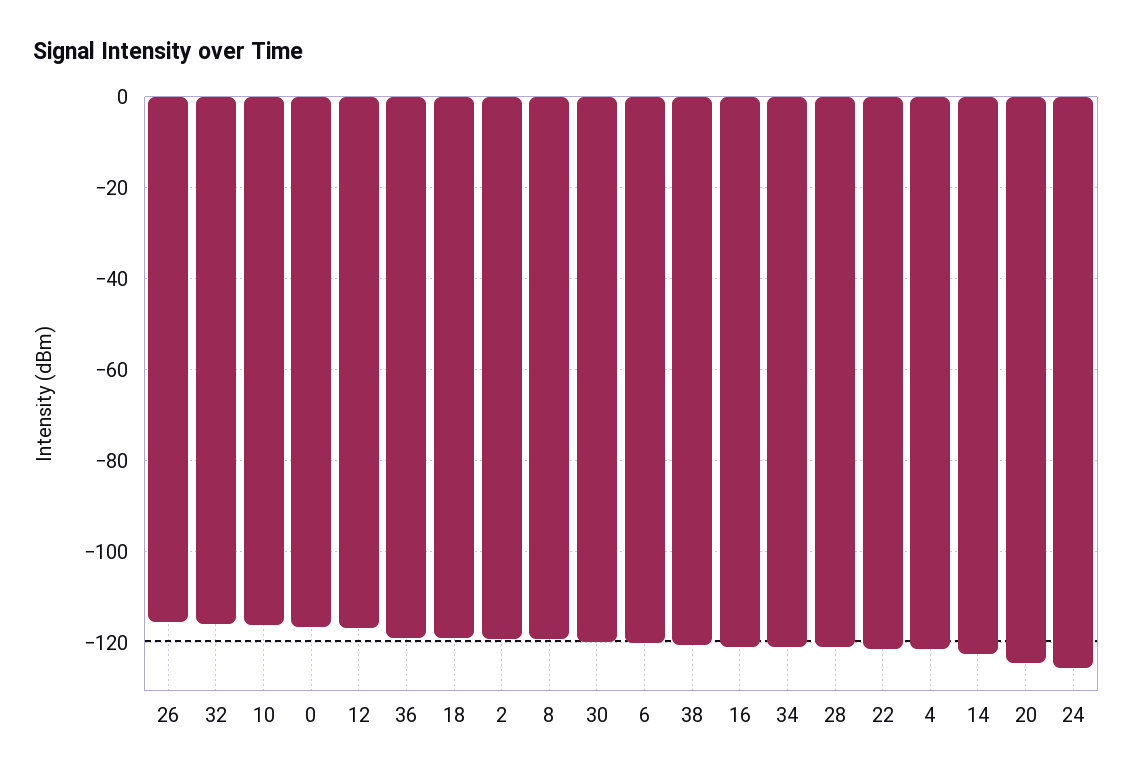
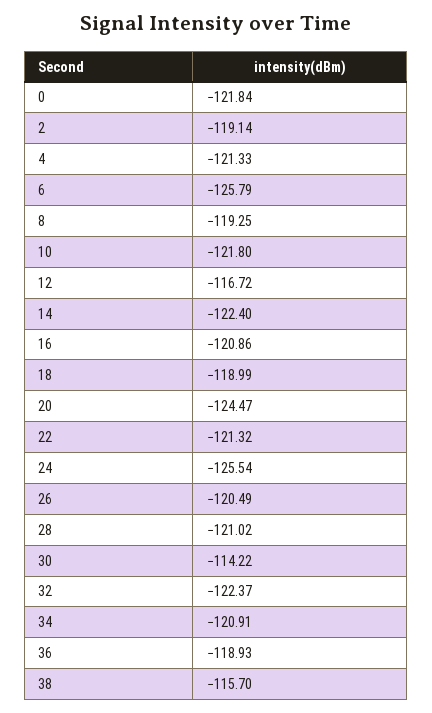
26: -116 -> -120.49
32: -116 -> -122.37
10: -116 -> -121.8
0: -116 -> -121.84
30: -120 -> -114.22
6: -120 -> -125.79
38: -120 -> -115.7

